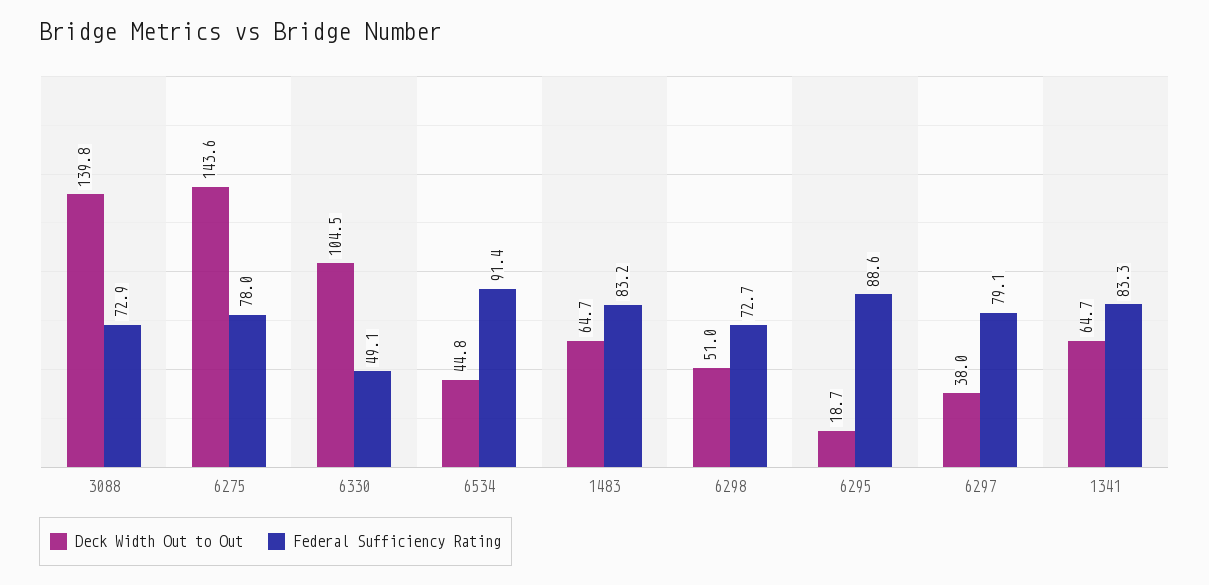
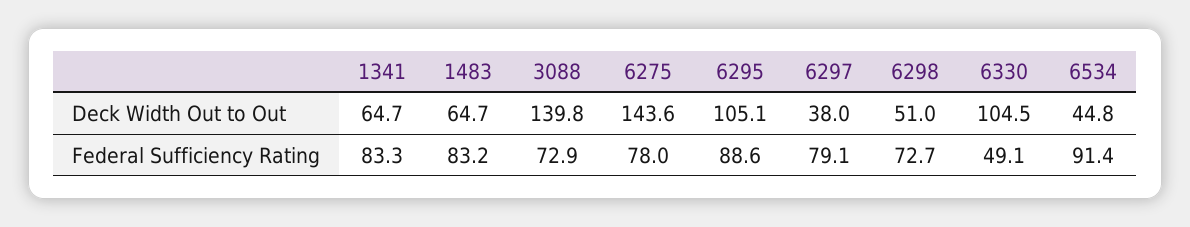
Deck Width Out to Out, 6295: 18.7 -> 105.1

